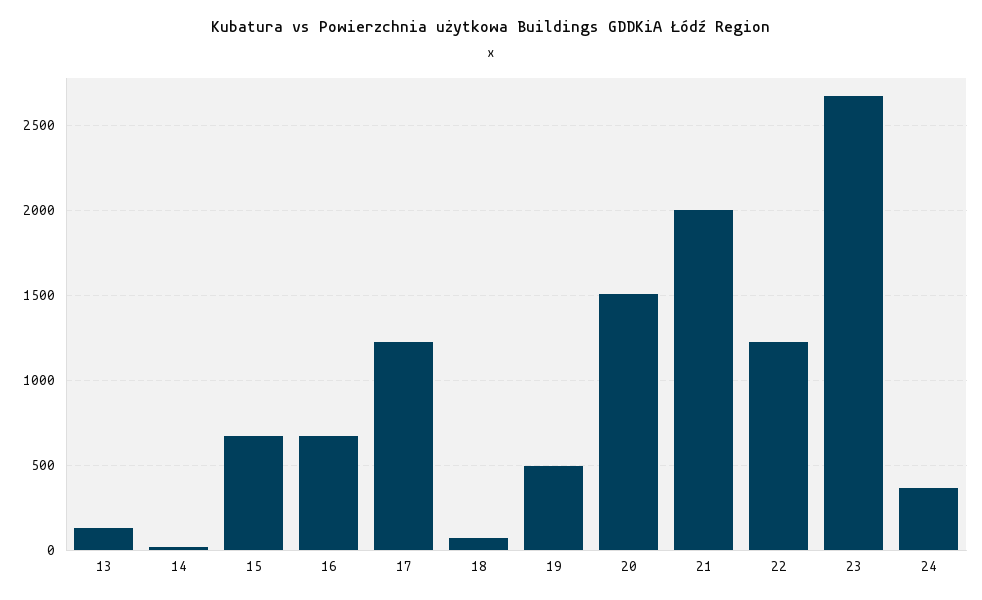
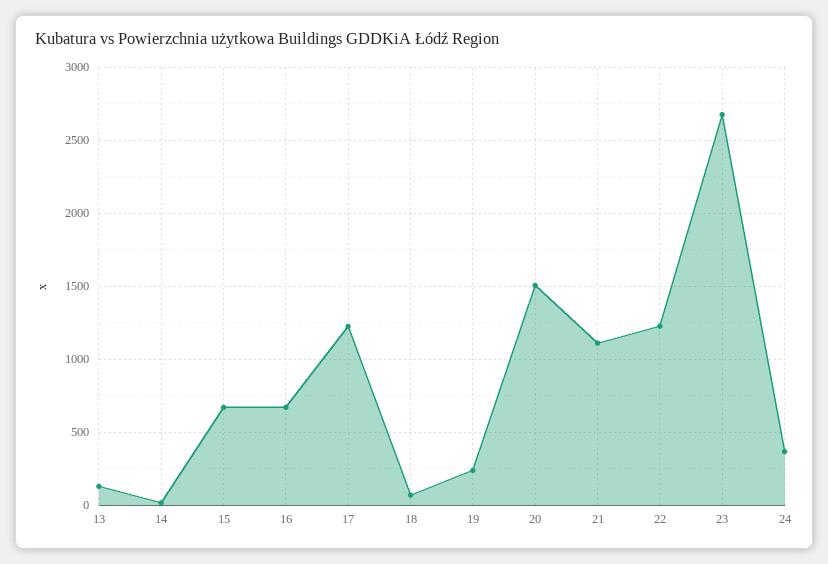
19: 500 -> 250
21: 2000 -> 1100

